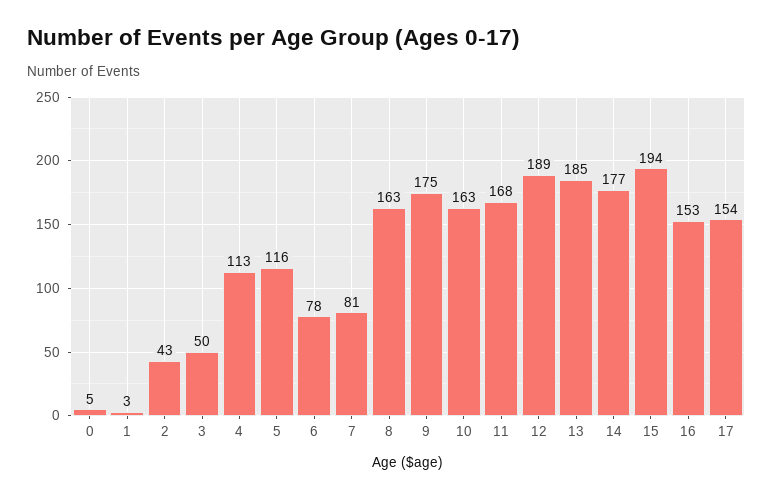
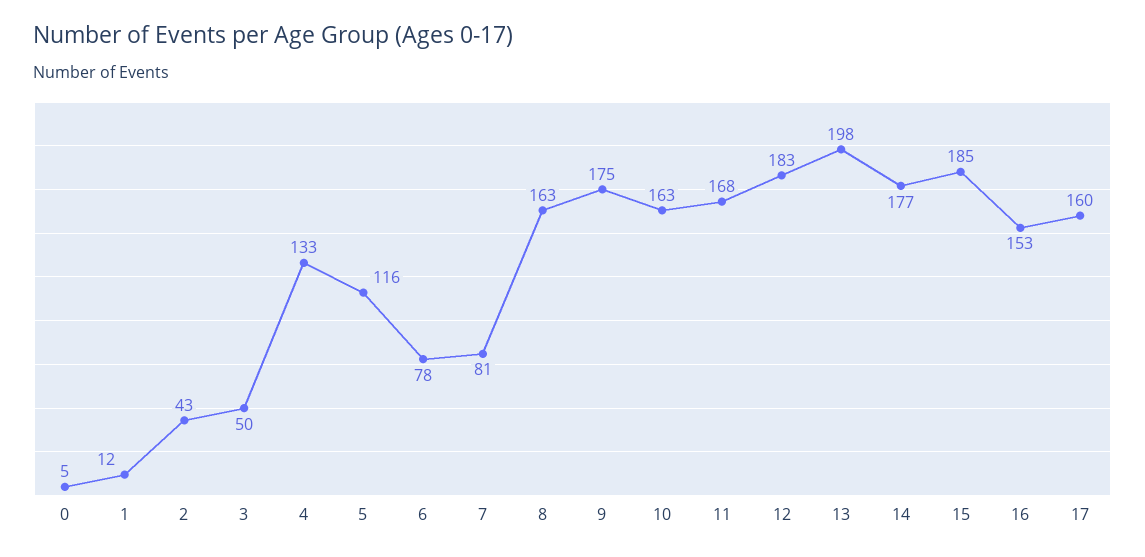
1: 3 -> 12
4: 113 -> 133
12: 189 -> 183
13: 185 -> 198
15: 194 -> 185
17: 154 -> 160

